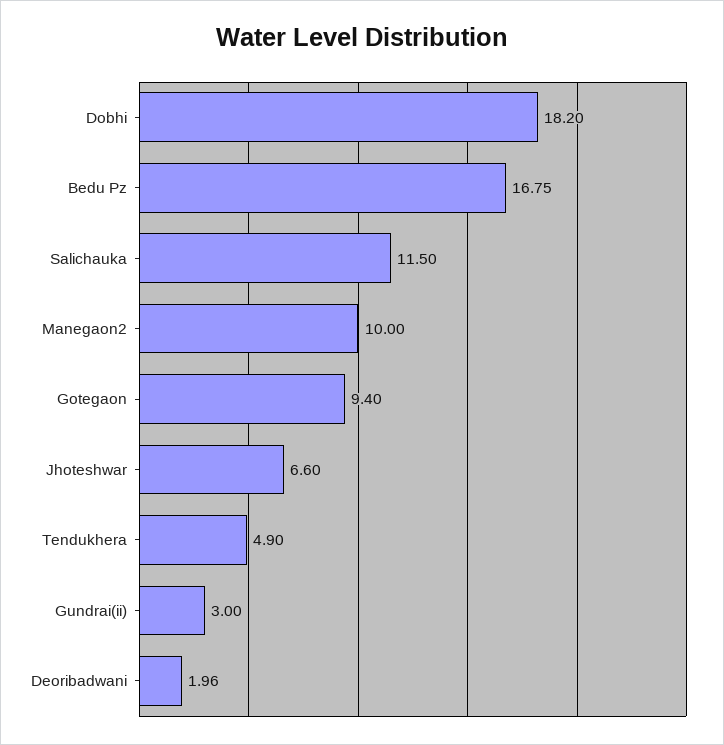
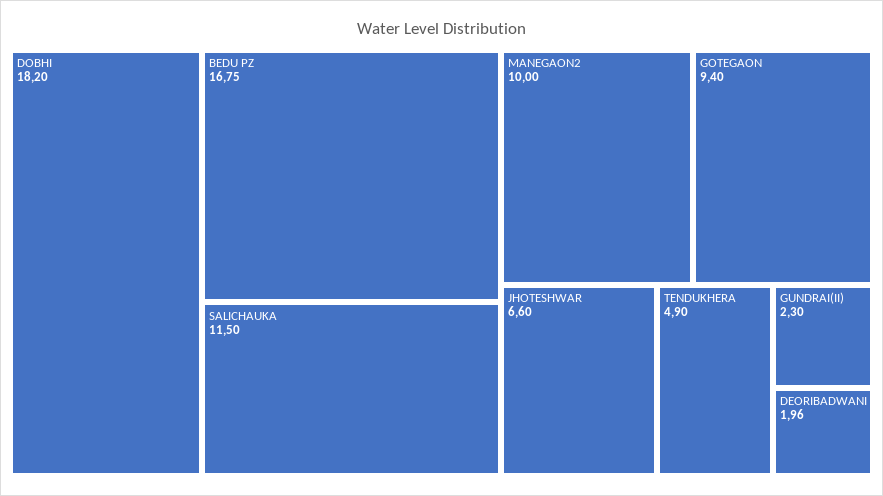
Gundrai(ii): 3 -> 2.3

